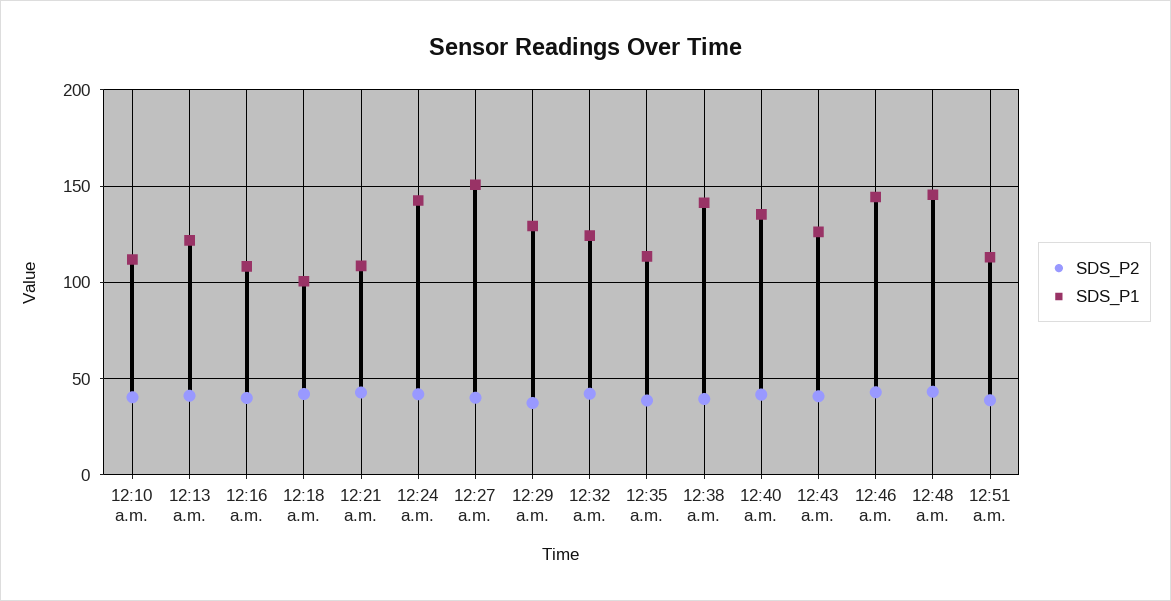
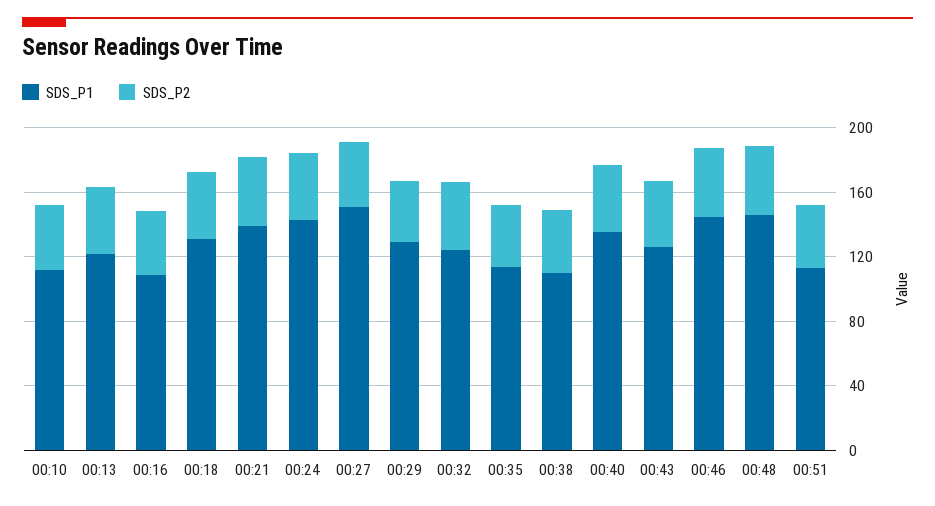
SDS_P1, 12:18 a.m.: 100 -> 130
SDS_P1, 12:21 a.m.: 110 -> 140
SDS_P1, 12:38 a.m.: 140 -> 110

